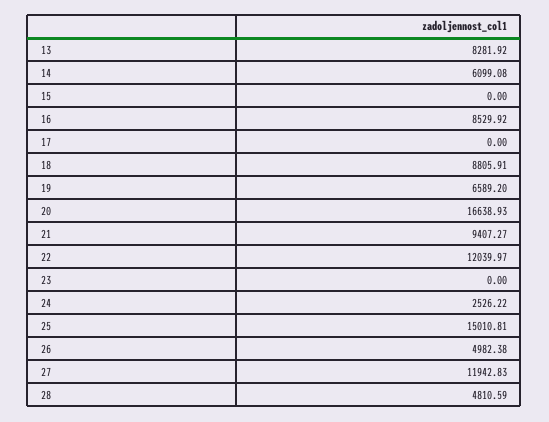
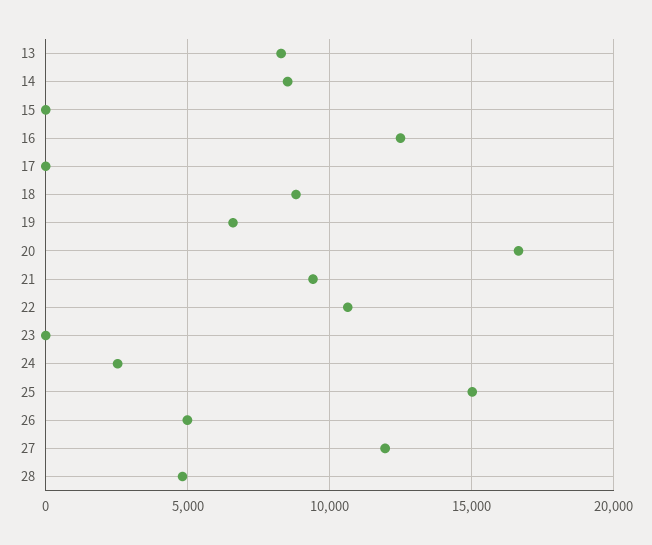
14: 6099.08 -> 8500
16: 8529.92 -> 12500
22: 12039.97 -> 10500

